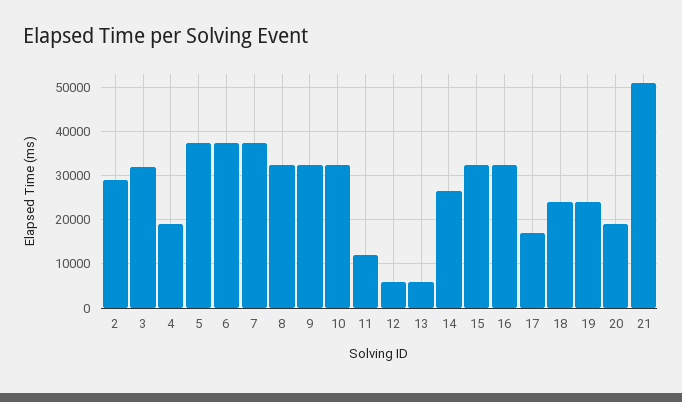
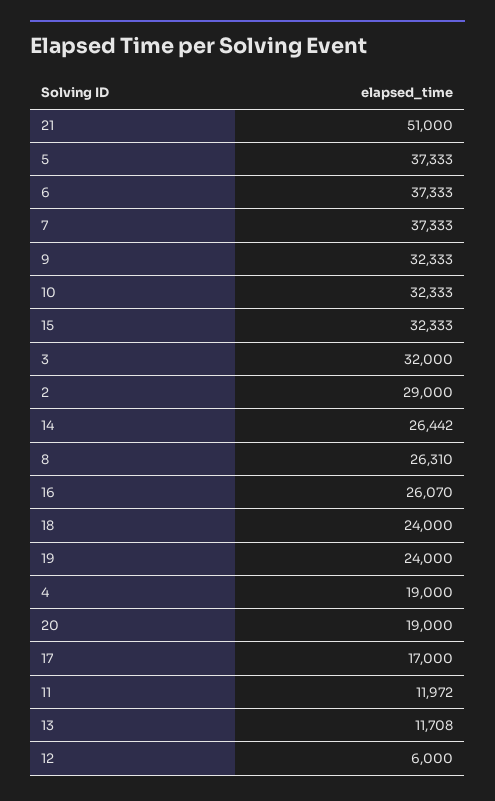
8: 32000 -> 26310
13: 6000 -> 11708
16: 32000 -> 26070

